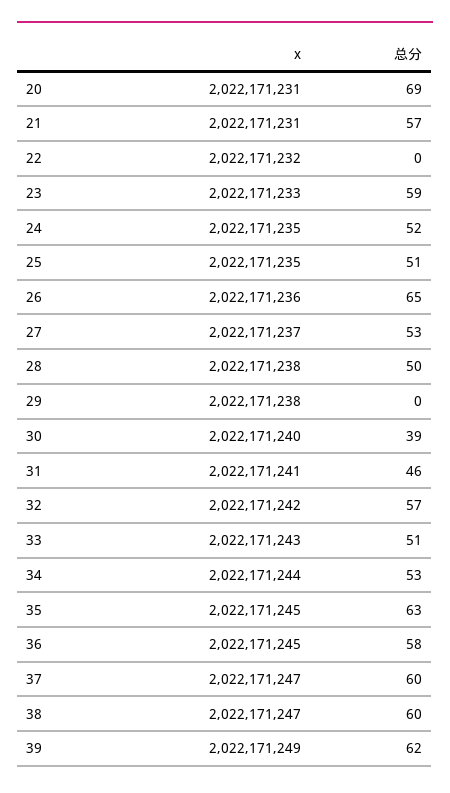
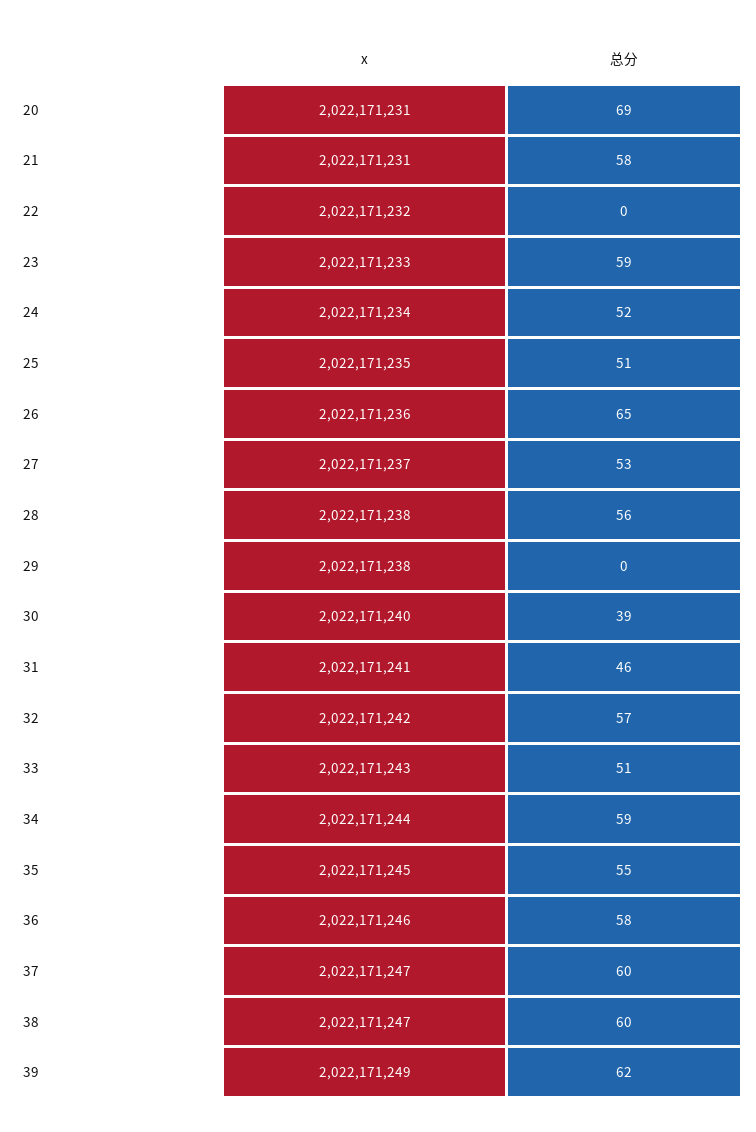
总分, 21: 57 -> 58
x, 24: 2022171235 -> 2022171234
总分, 28: 50 -> 56
总分, 34: 53 -> 59
总分, 35: 63 -> 55
x, 36: 2022171245 -> 2022171246

